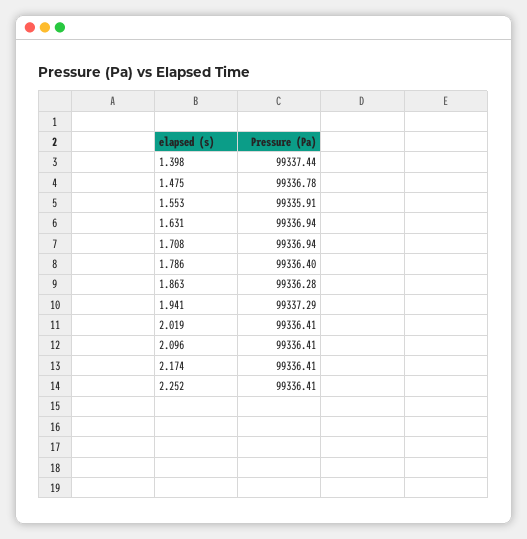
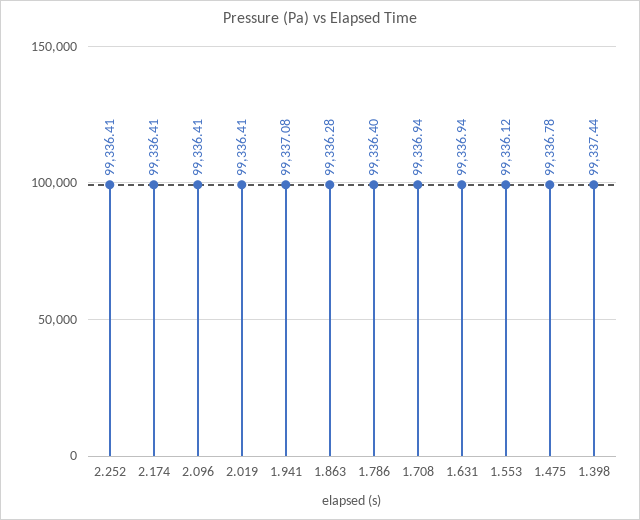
1.553: 99335.91 -> 99336.12
1.941: 99337.29 -> 99337.08

